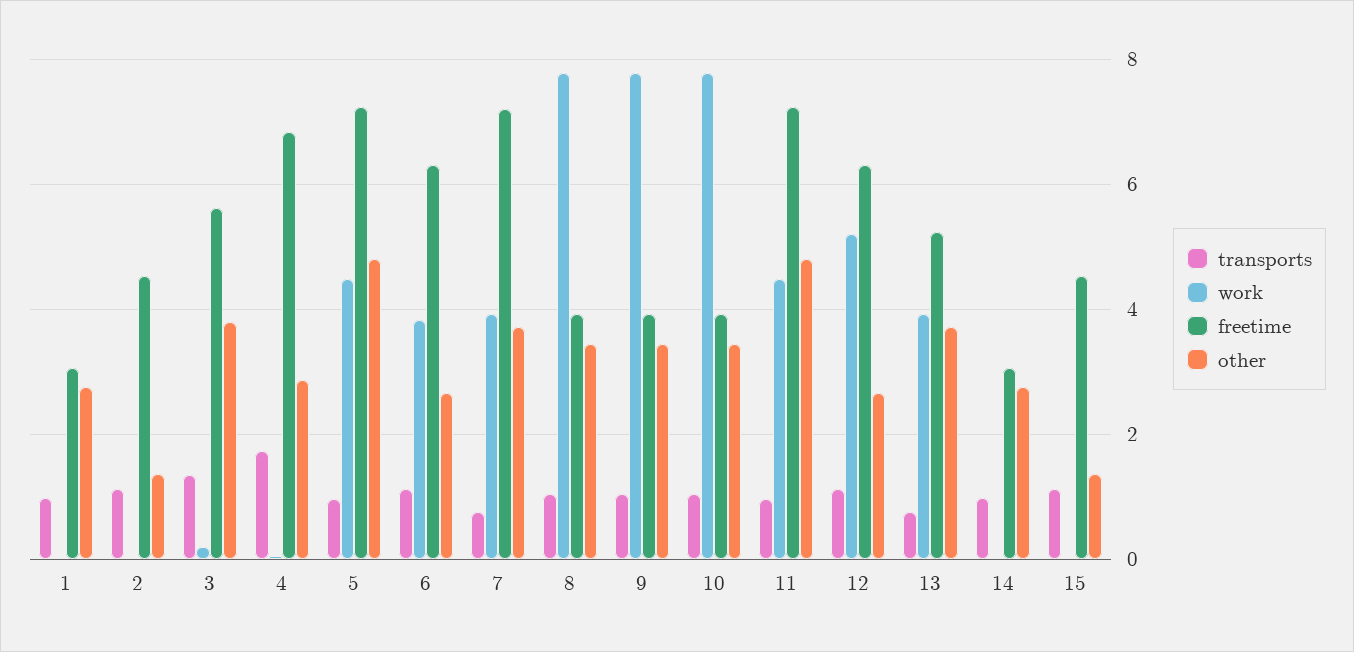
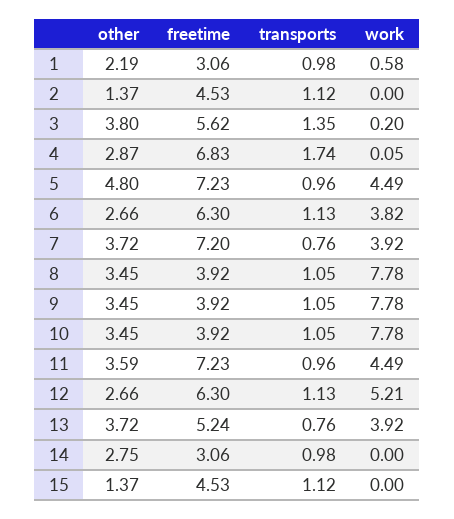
work, 1: 0 -> 0.58
other, 1: 2.8 -> 2.19
other, 11: 4.8 -> 3.59

